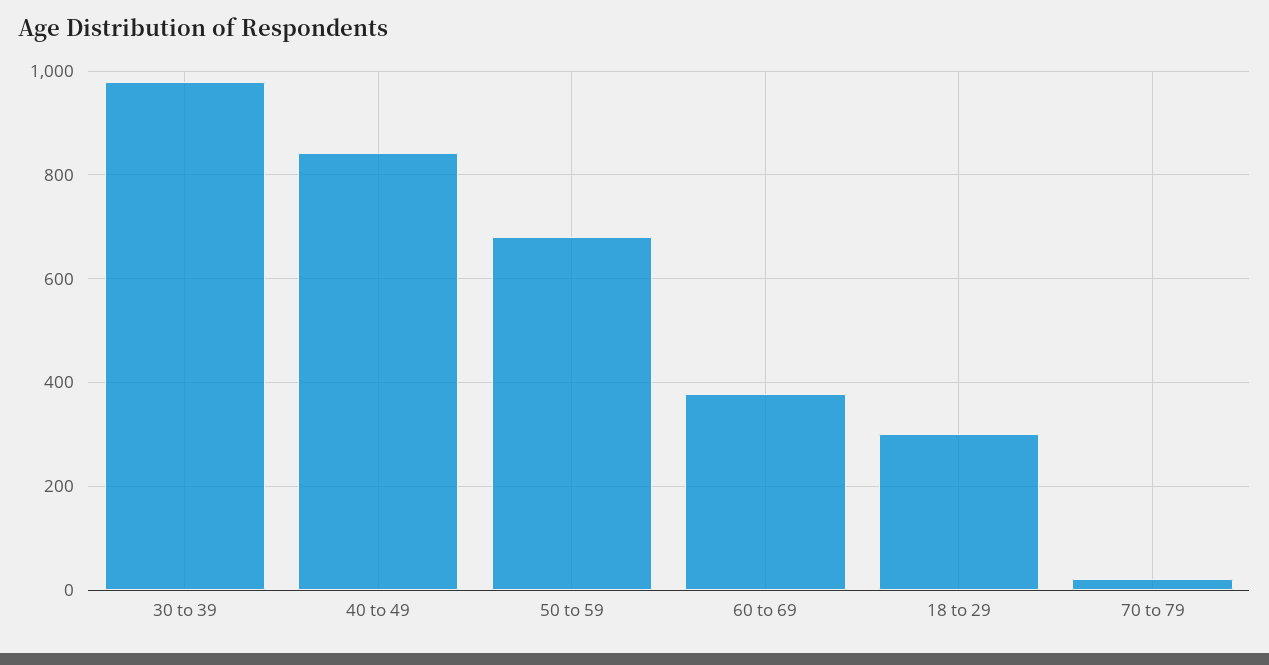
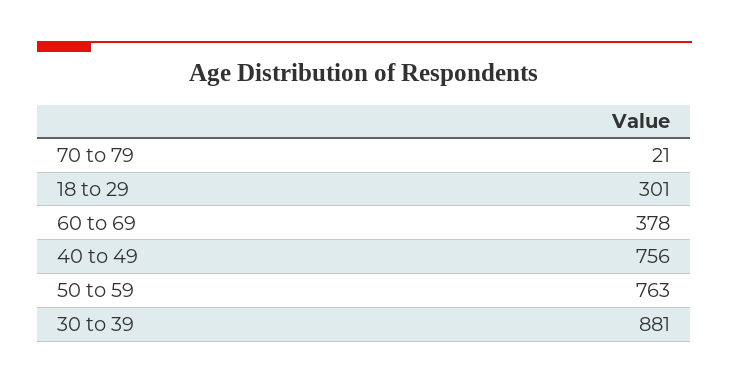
30 to 39: 980 -> 881
40 to 49: 840 -> 756
50 to 59: 680 -> 763

